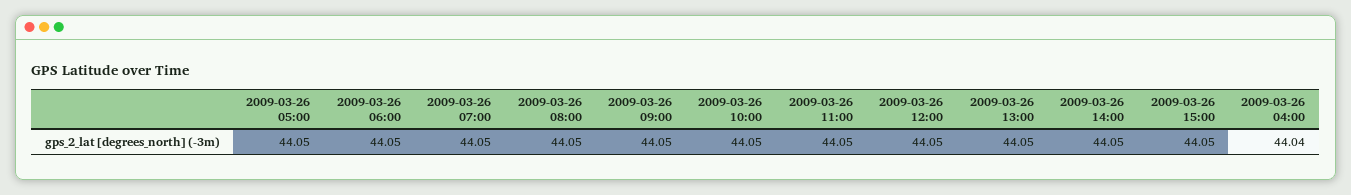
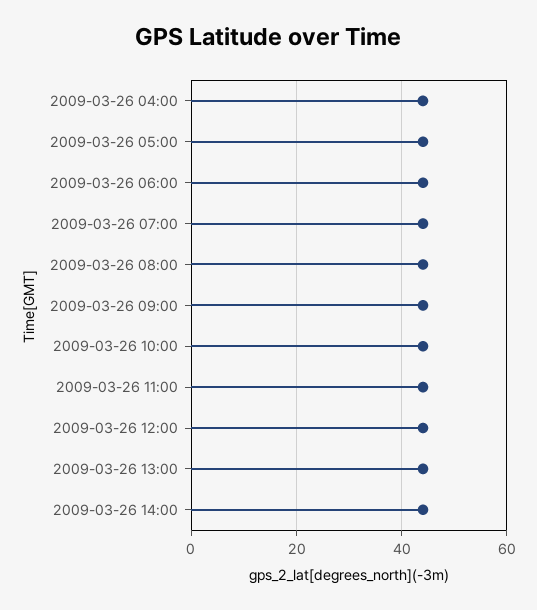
2009-03-26 15:00: 44.05 -> none

